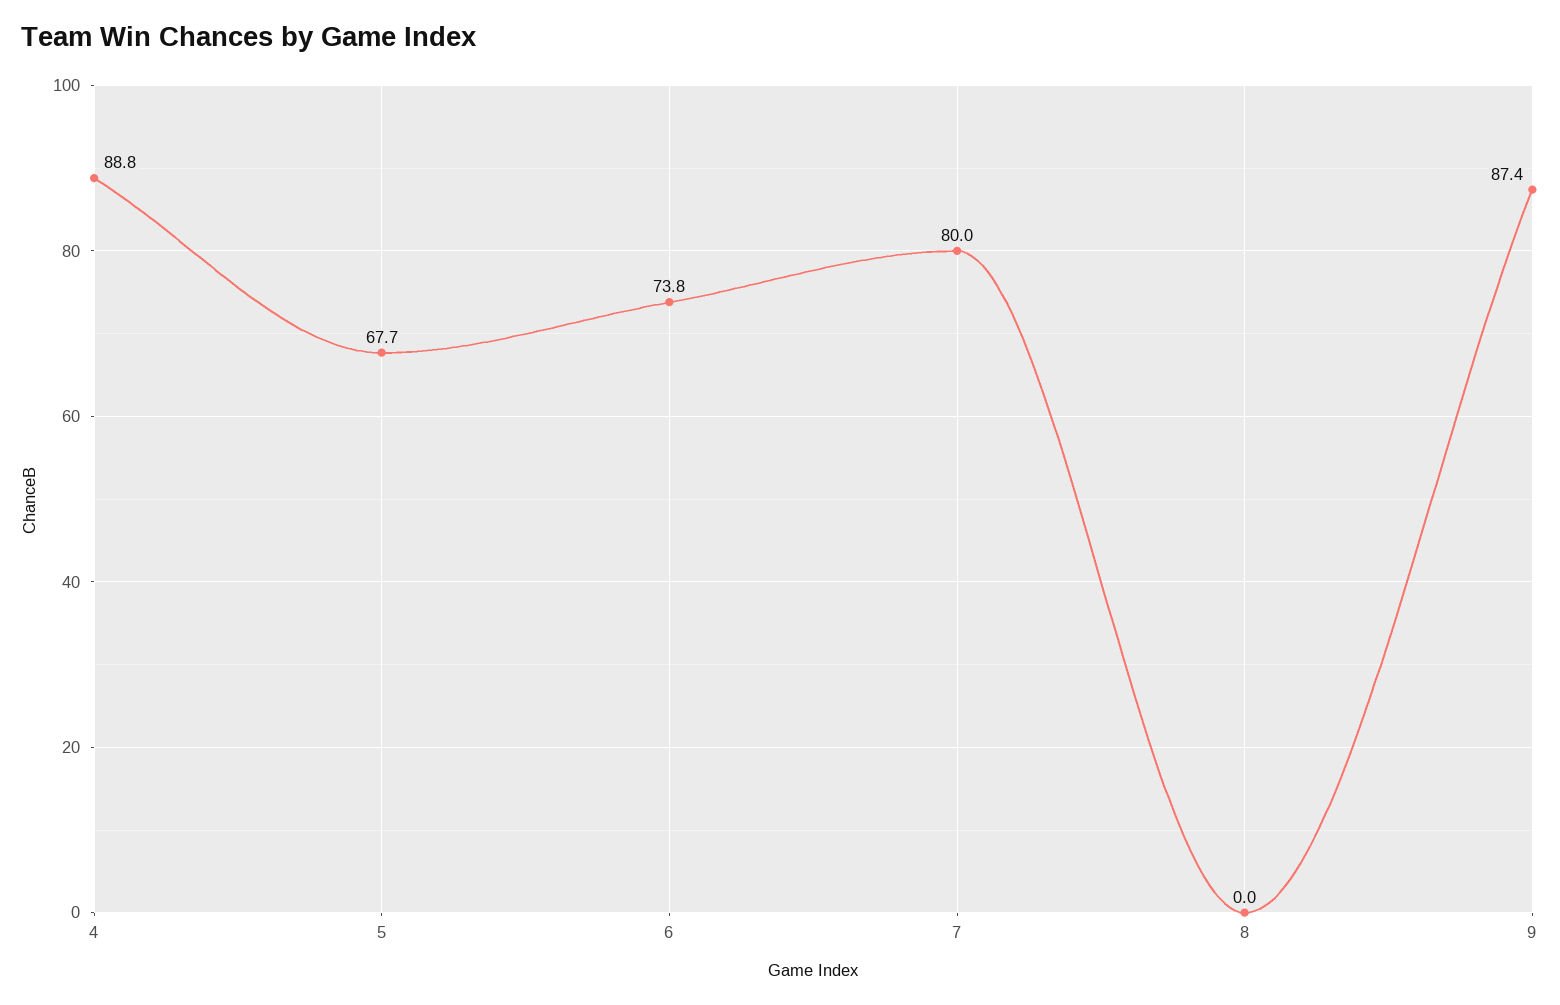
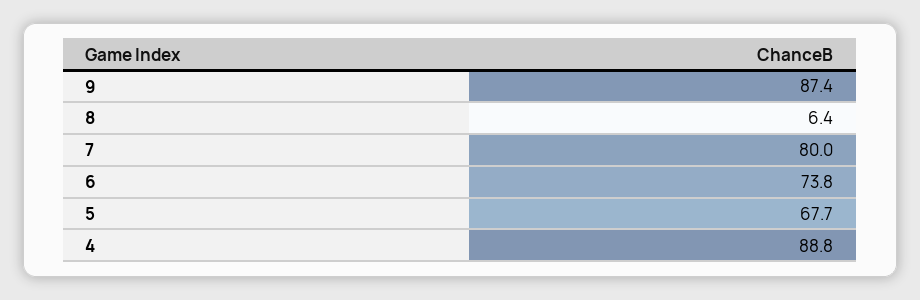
8: 0 -> 6.4

